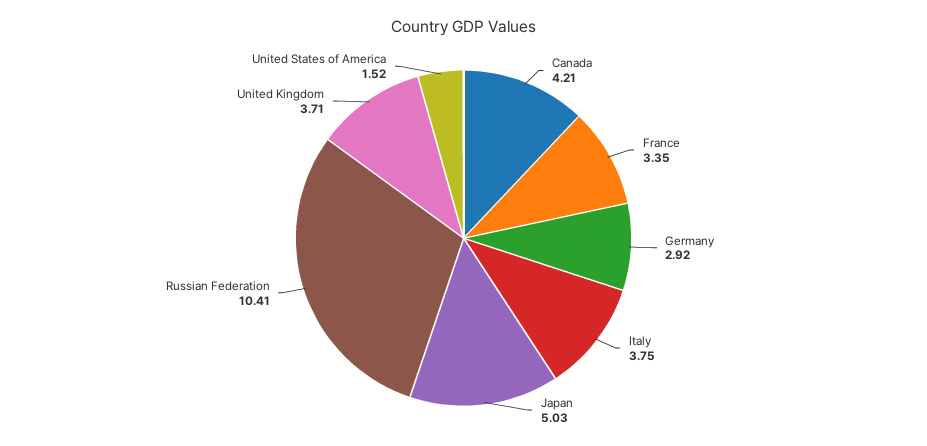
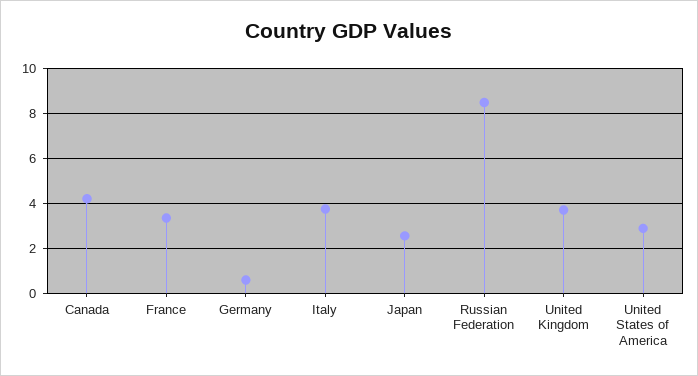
Germany: 2.92 -> 0.5
Japan: 5.03 -> 2.5
Russian Federation: 10.41 -> 8.5
United States of America: 1.52 -> 3

